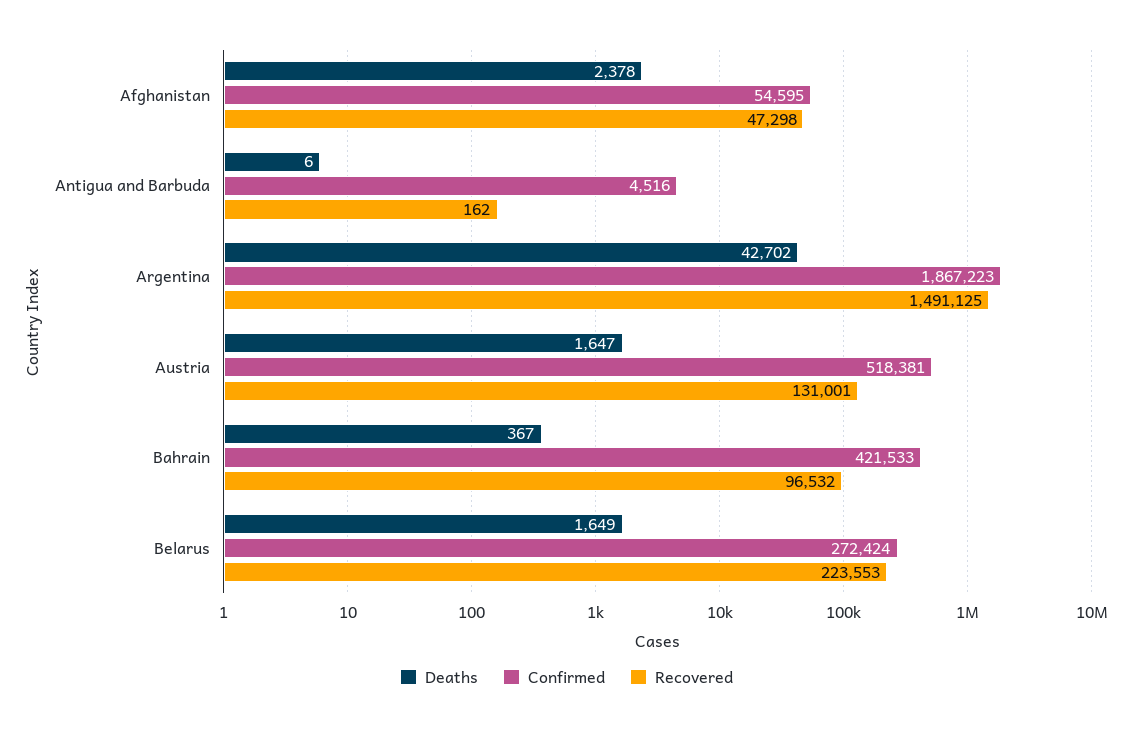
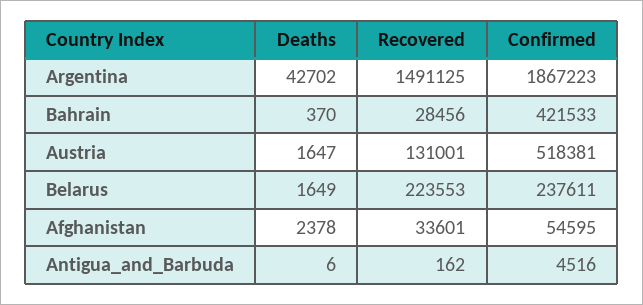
Recovered, Afghanistan: 47298 -> 33601
Deaths, Bahrain: 367 -> 370
Recovered, Bahrain: 96532 -> 28456
Confirmed, Belarus: 272424 -> 237611

